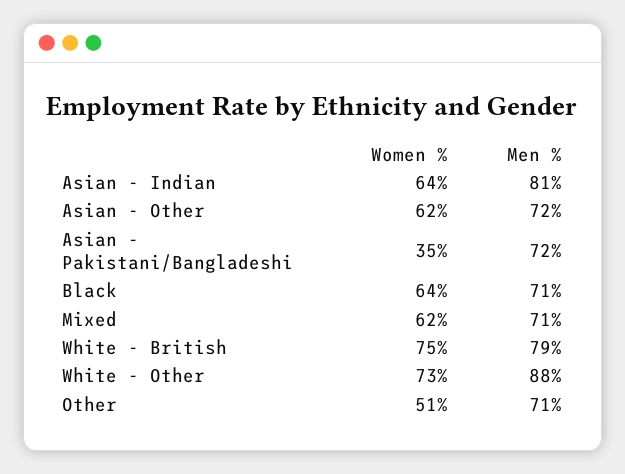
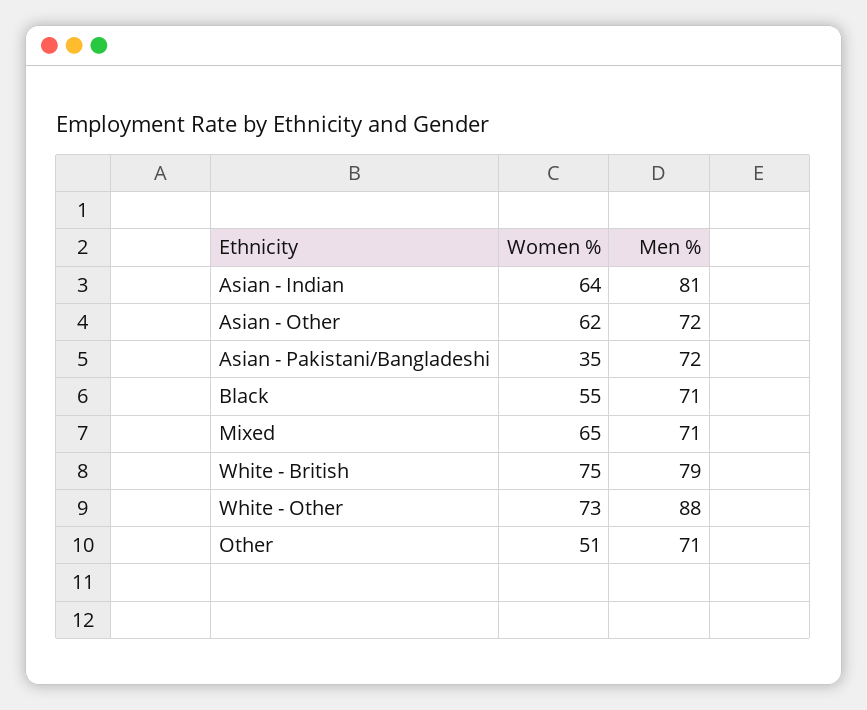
Women %, Black: 64 -> 55
Women %, Mixed: 62 -> 65

